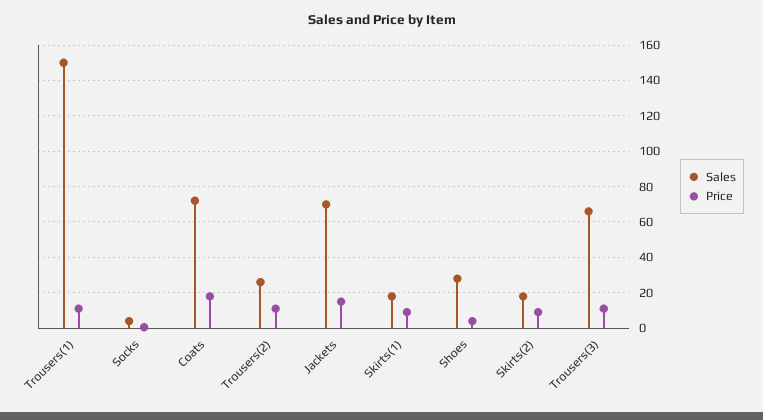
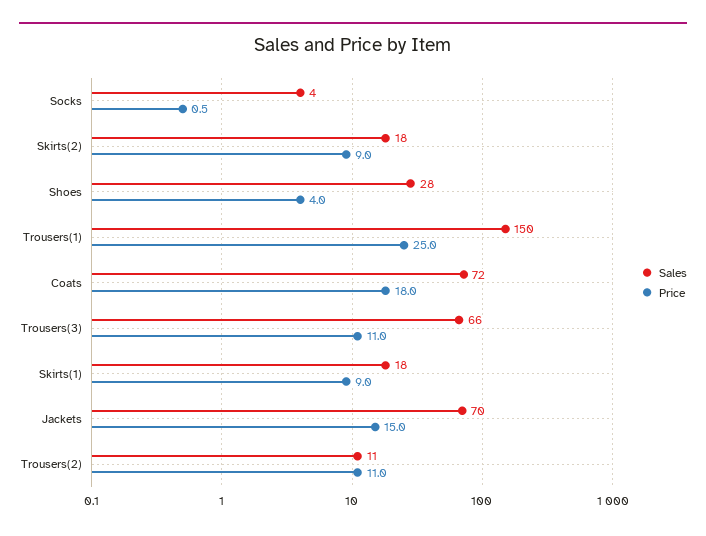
Price, Trousers(1): 10 -> 25
Sales, Trousers(2): 25 -> 11

